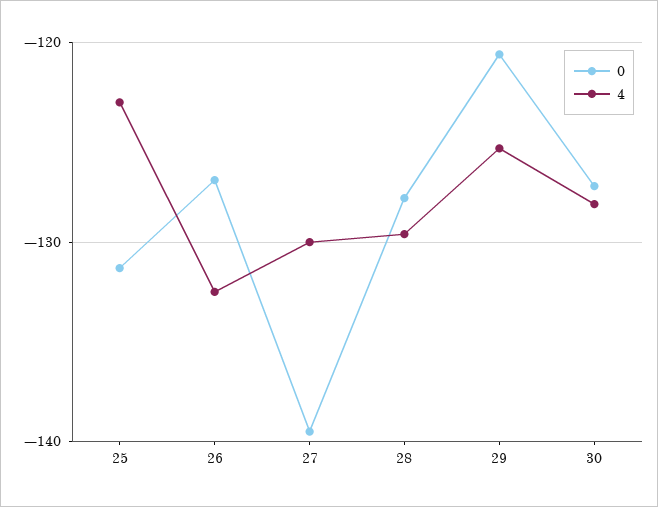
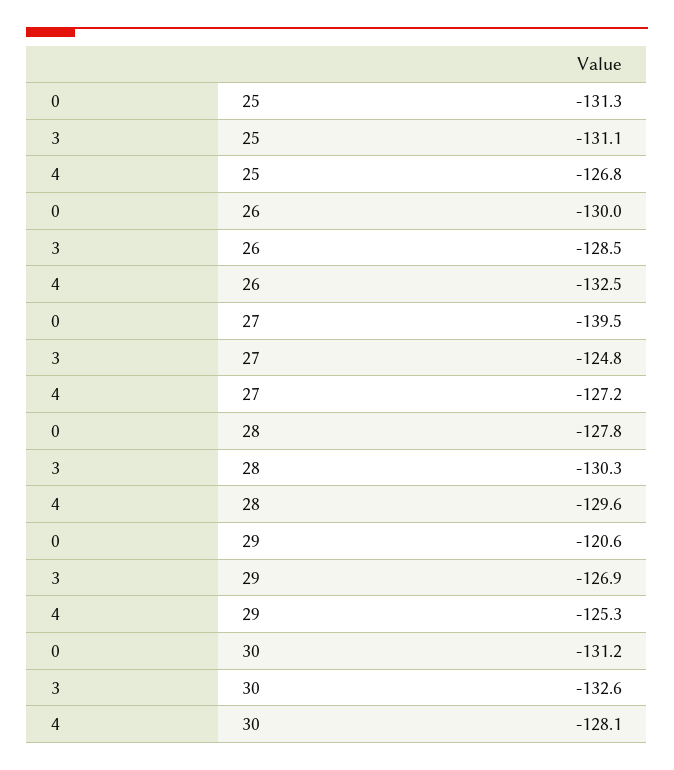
4, 25: -123 -> -126.8
0, 26: -127 -> -130
4, 27: -130 -> -127.2
0, 30: -127 -> -131.2
3, 25: none -> -131.1
3, 26: none -> -128.5
3, 27: none -> -124.8
3, 28: none -> -130.3
3, 29: none -> -126.9
3, 30: none -> -132.6

